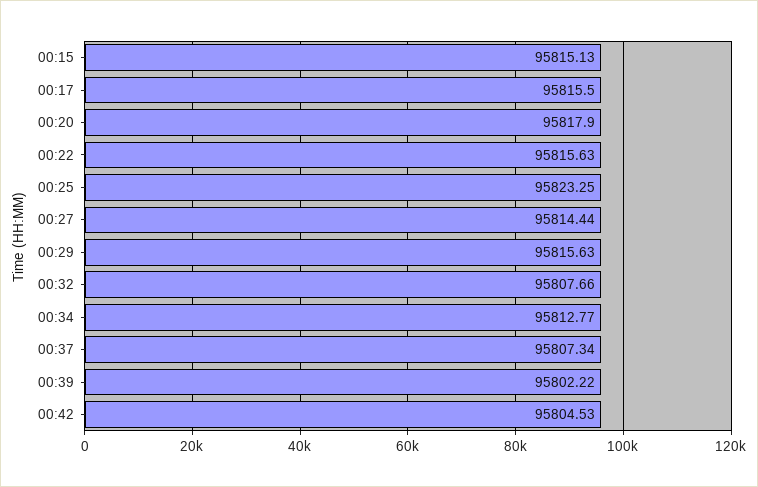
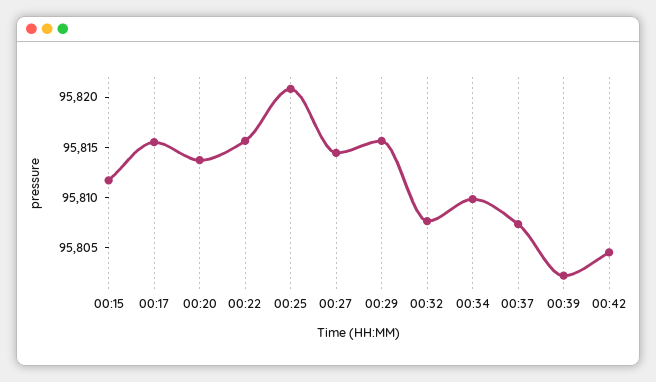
00:15: 95815.13 -> 95812
00:20: 95817.9 -> 95814
00:25: 95823.25 -> 95821
00:34: 95812.77 -> 95810

